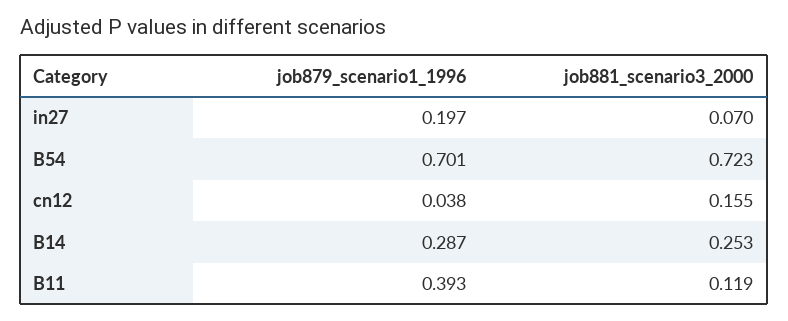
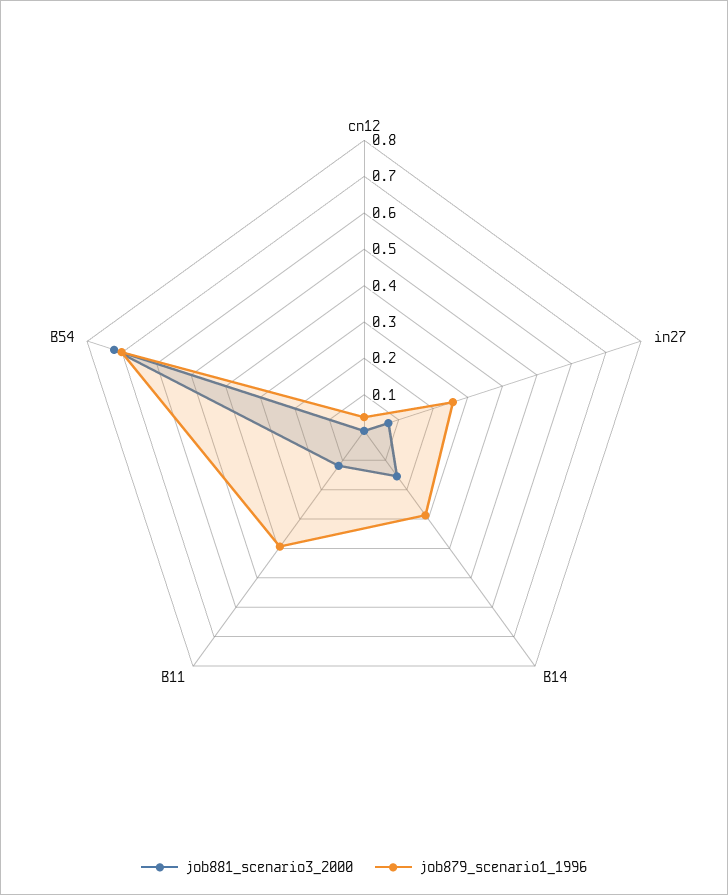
job879_scenario1_1996, in27: 0.197 -> 0.25
job881_scenario3_2000, cn12: 0.155 -> 0
job881_scenario3_2000, B14: 0.253 -> 0.15

